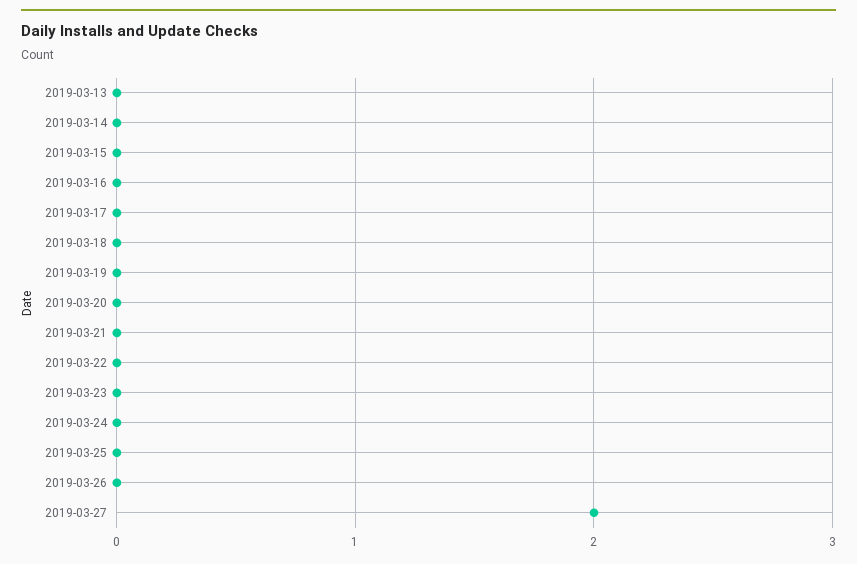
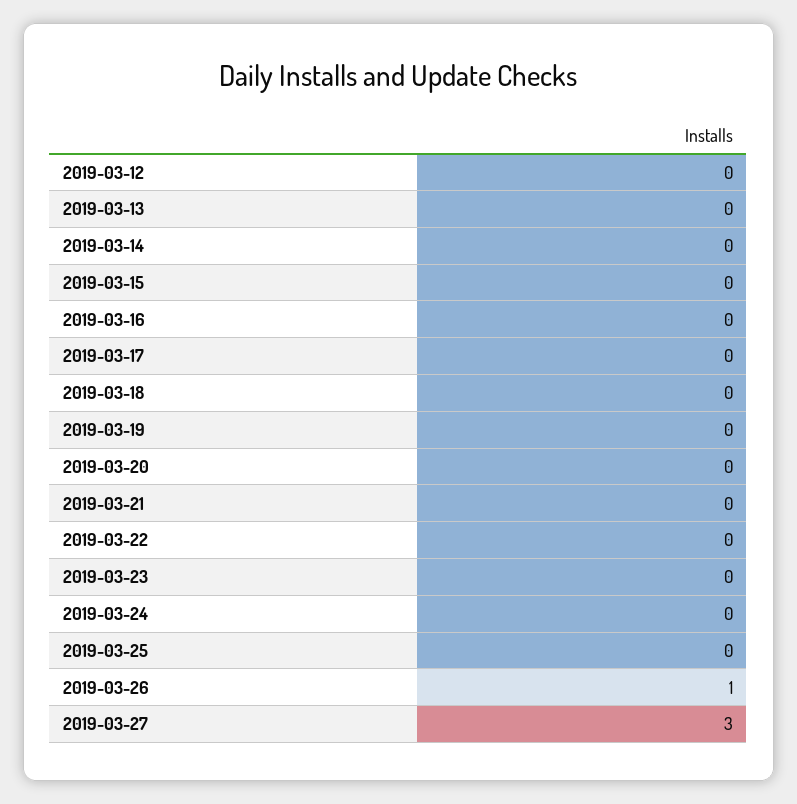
2019-03-26: 0 -> 1
2019-03-27: 2 -> 3
2019-03-12: none -> 0

